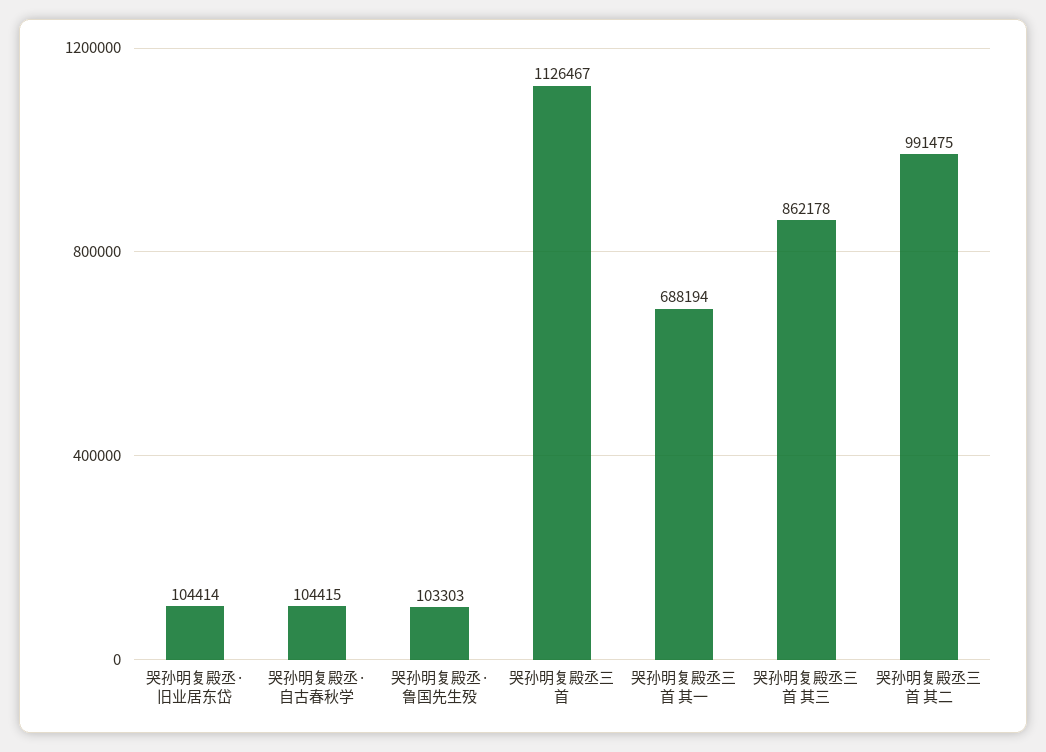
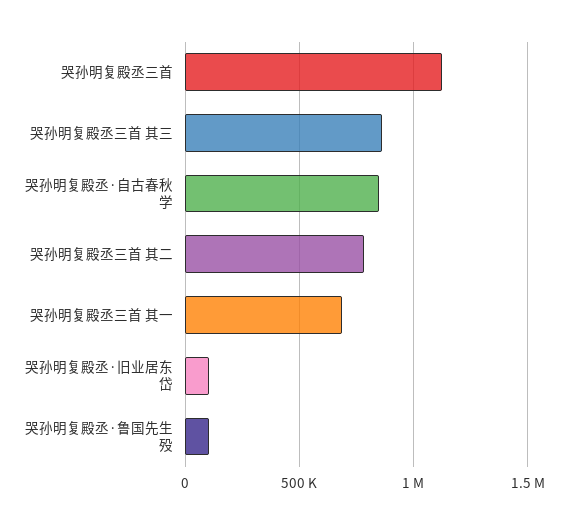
哭孙明复殿丞·自古春秋学: 104415 -> 850000
哭孙明复殿丞三首 其二: 991475 -> 800000

